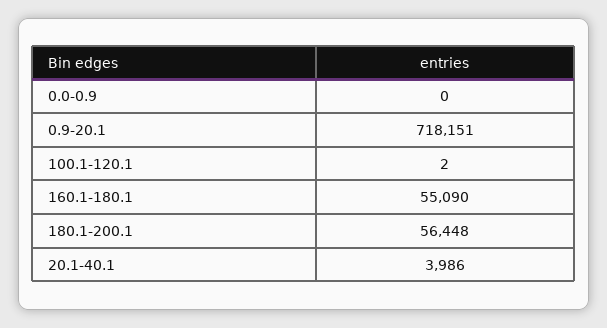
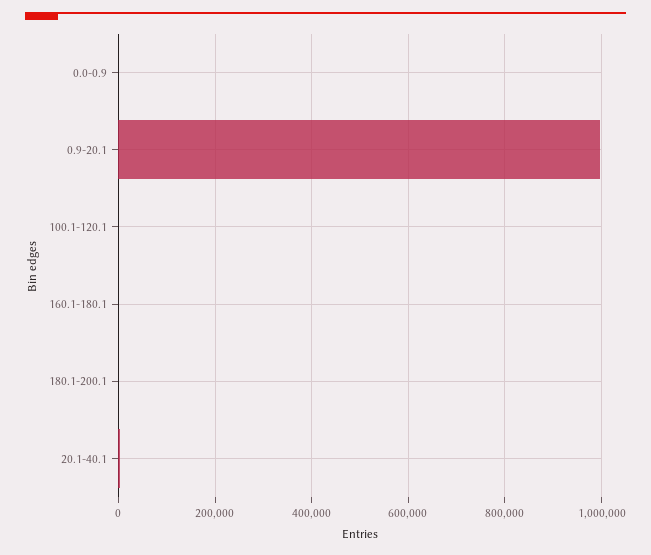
0.9-20.1: 718151 -> 1000000
160.1-180.1: 55090 -> 0
180.1-200.1: 56448 -> 0

